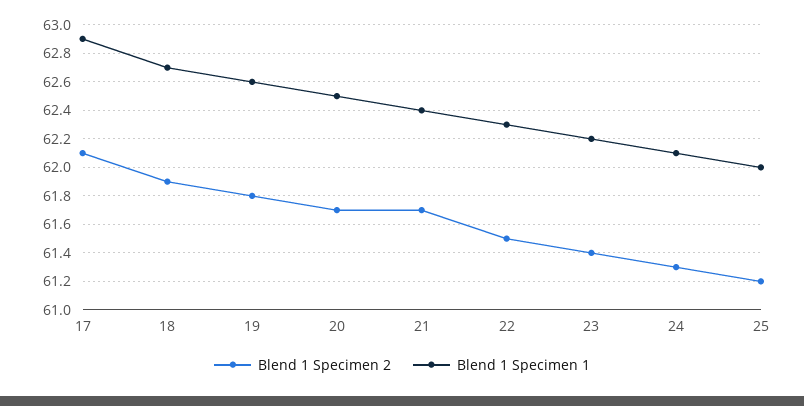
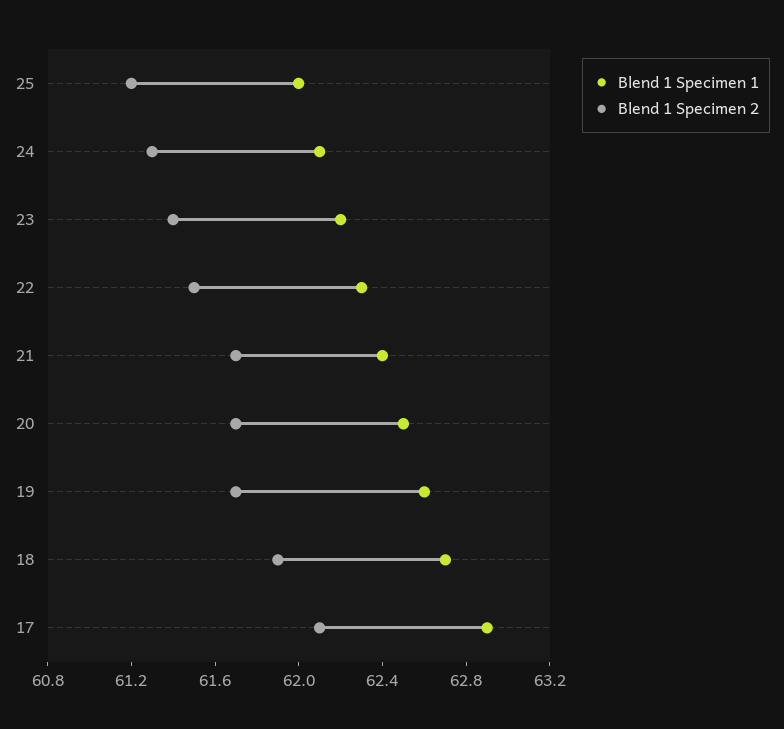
Blend 1 Specimen 2, 19: 61.8 -> 61.7

